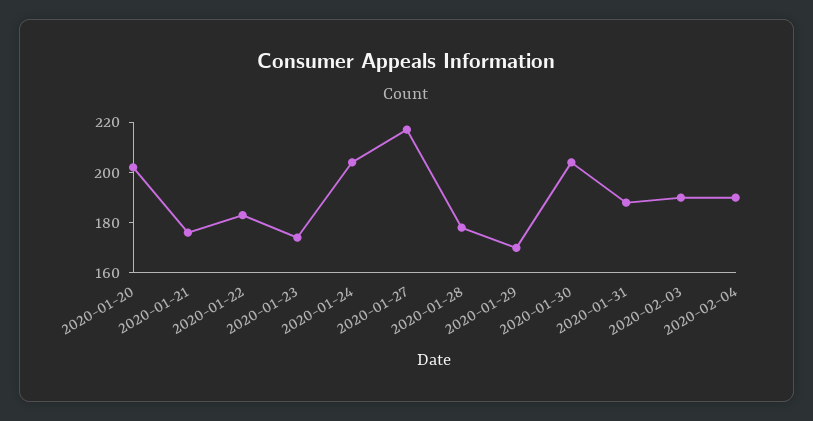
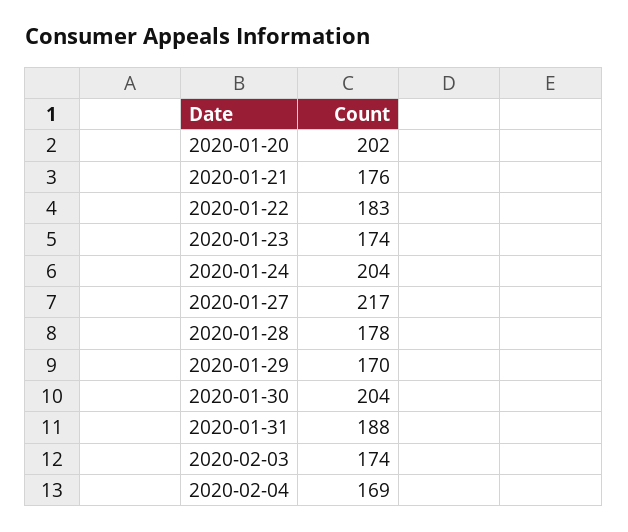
2020-02-03: 190 -> 174
2020-02-04: 190 -> 169

